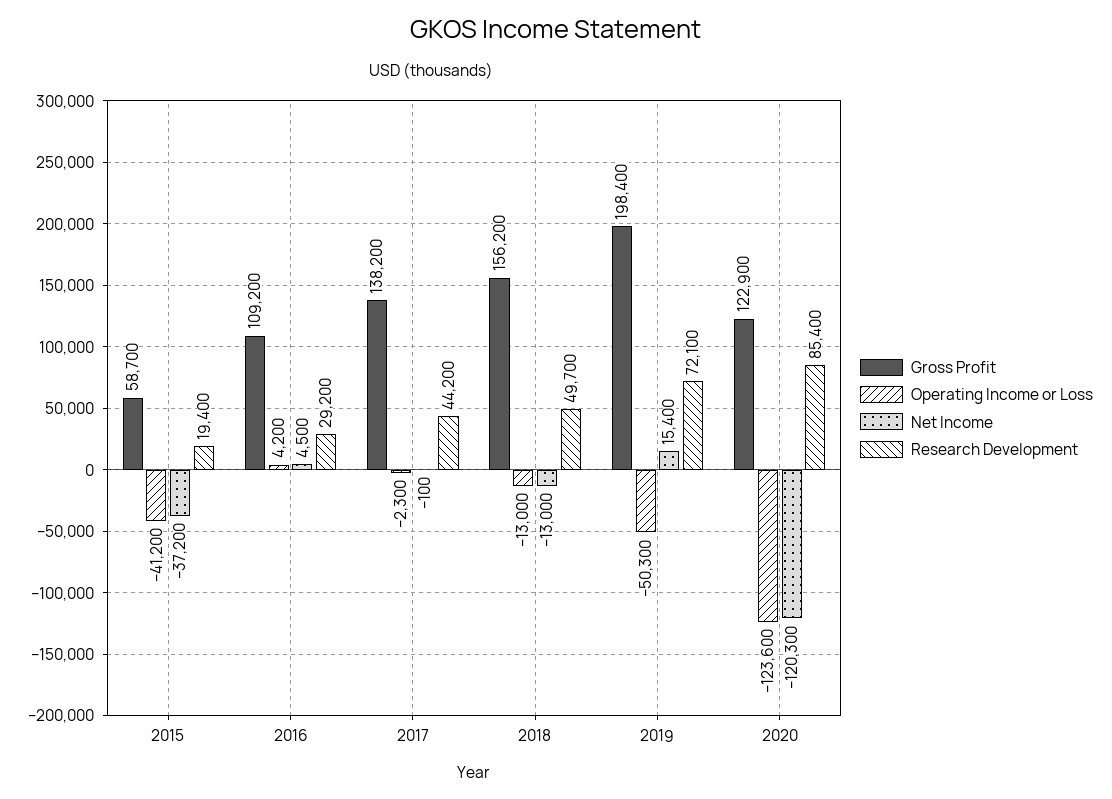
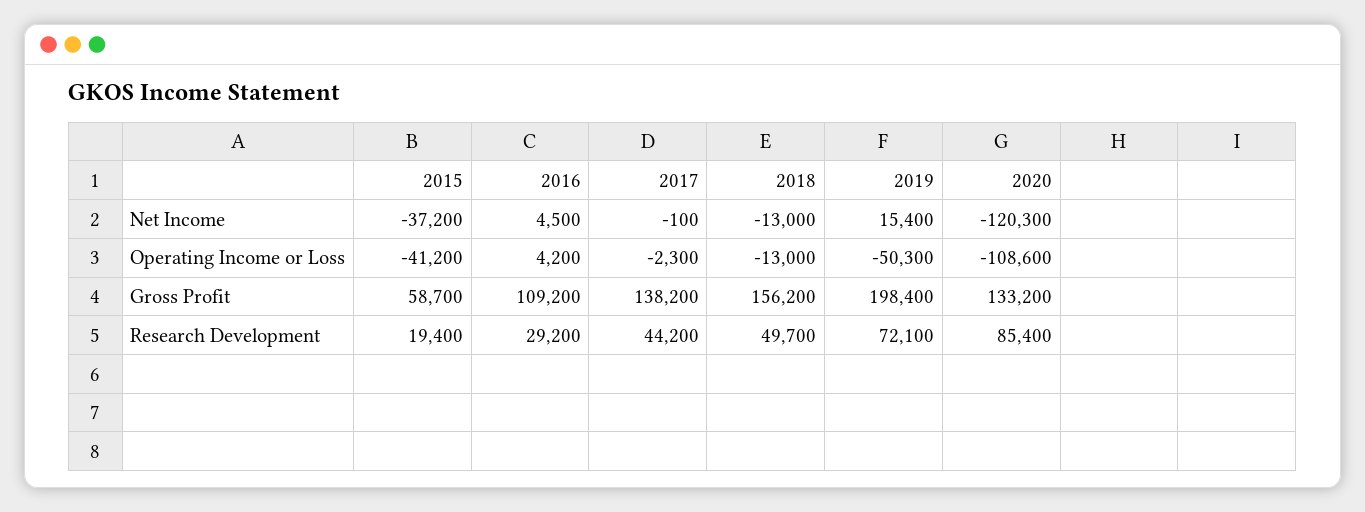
Gross Profit, 2020: 122900 -> 133200
Operating Income or Loss, 2020: -123600 -> -108600

